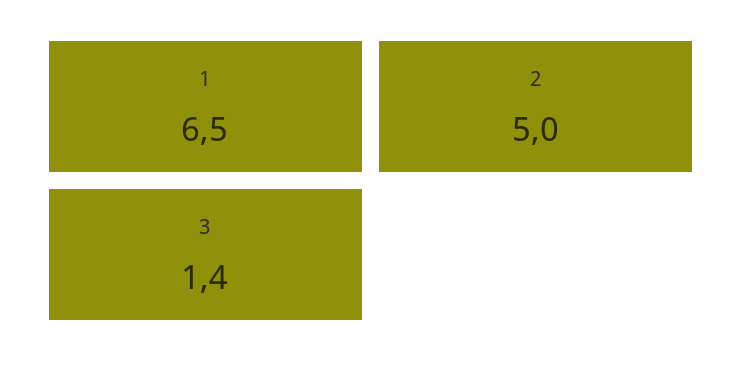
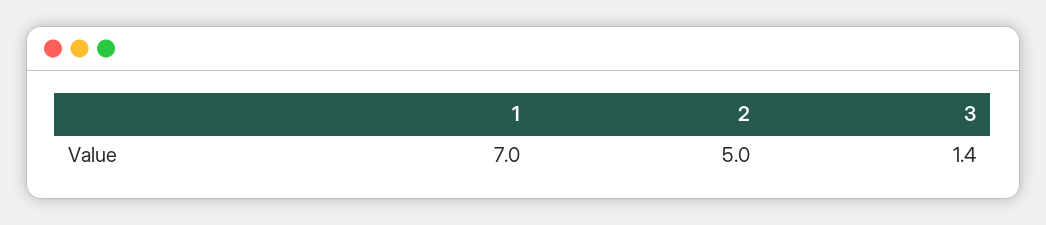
1: 6.5 -> 7

